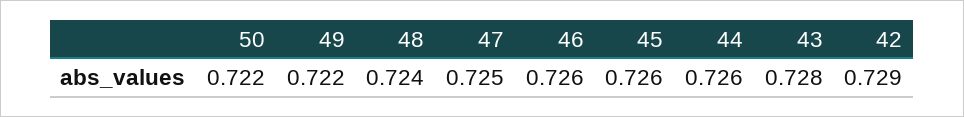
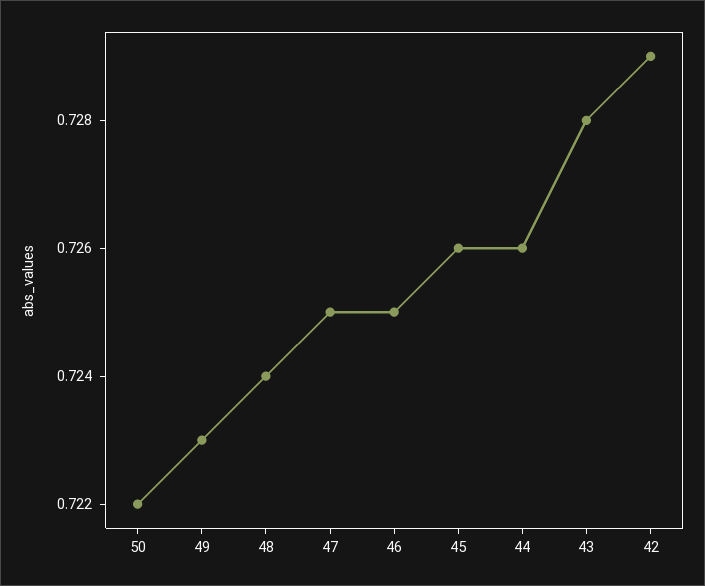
49: 0.722 -> 0.723
46: 0.726 -> 0.725

